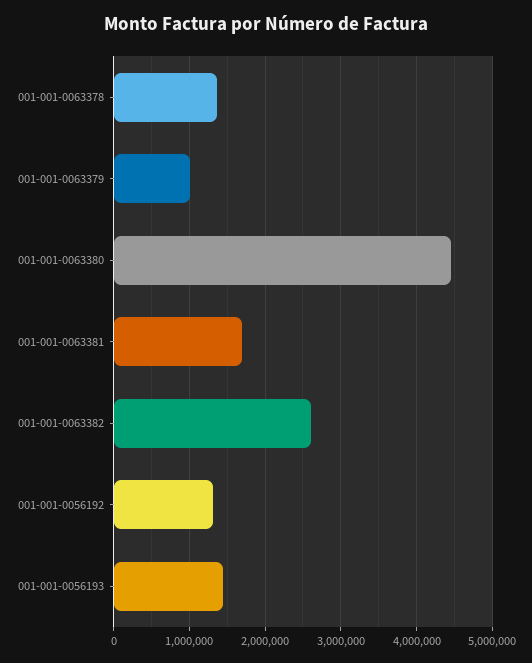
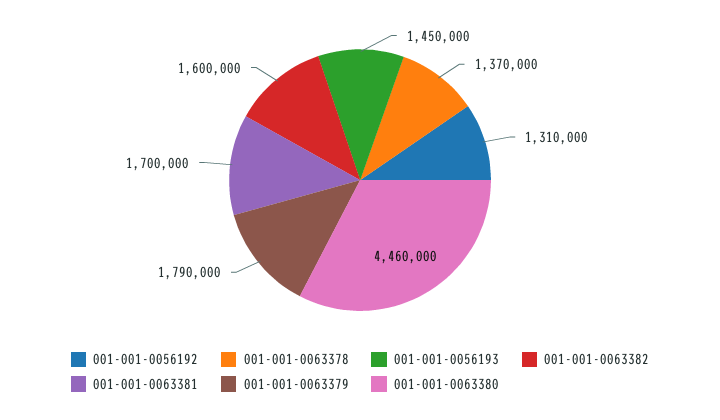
001-001-0063379: 1000000 -> 1790000
001-001-0063382: 2600000 -> 1600000

